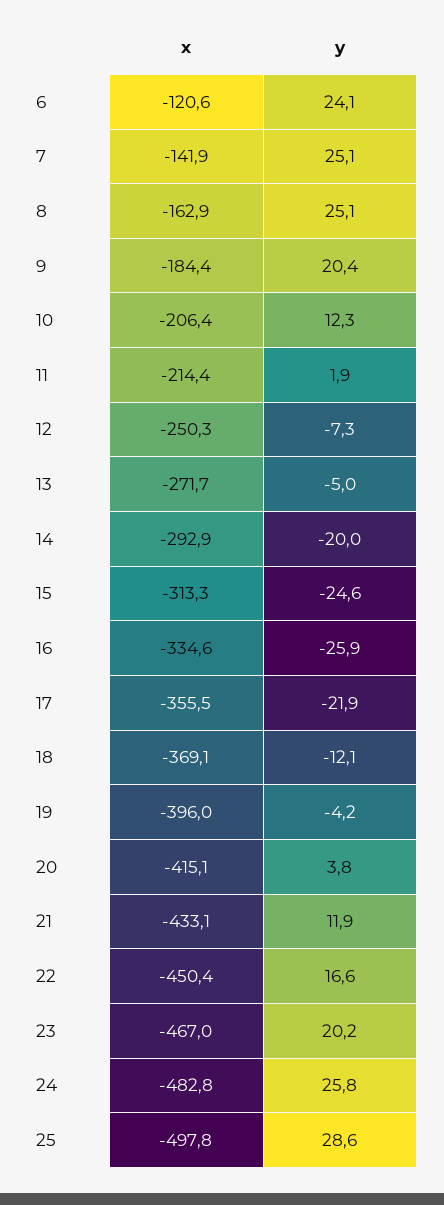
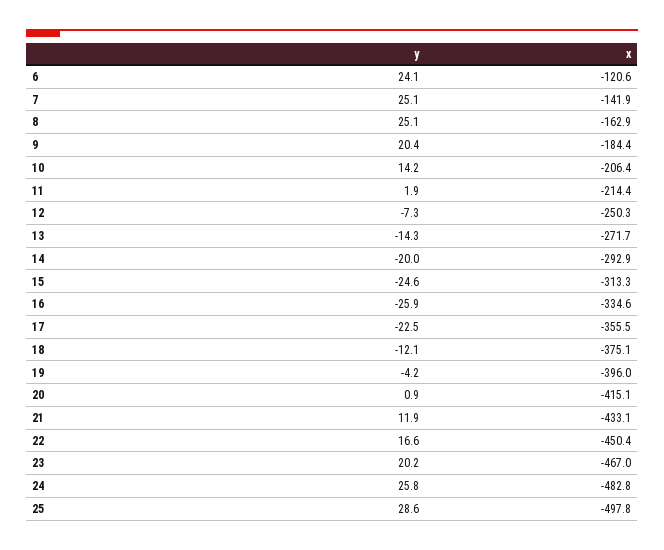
y, 10: 12.3 -> 14.2
y, 13: -5 -> -14.3
y, 17: -21.9 -> -22.5
x, 18: -369.1 -> -375.1
y, 20: 3.8 -> 0.9

